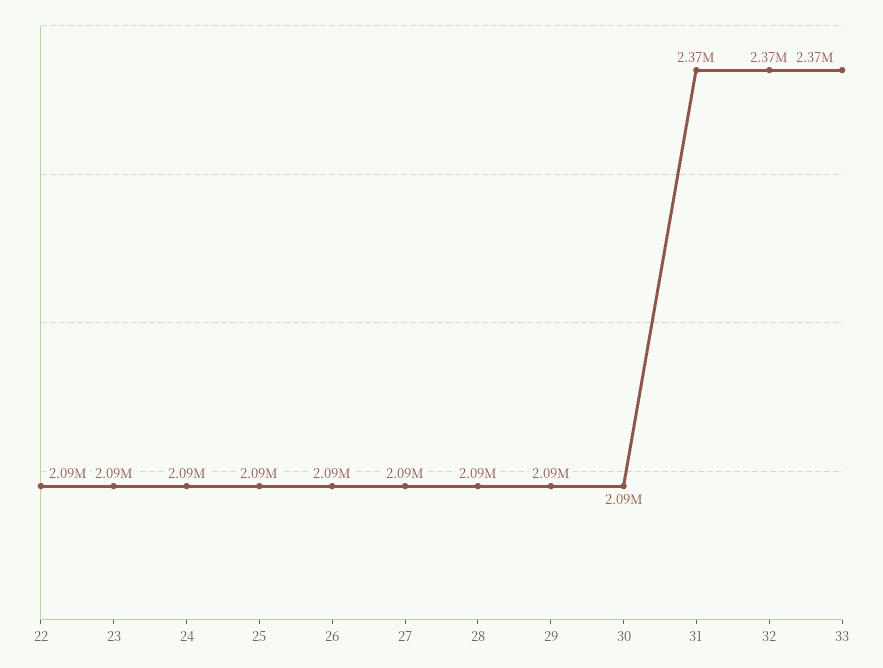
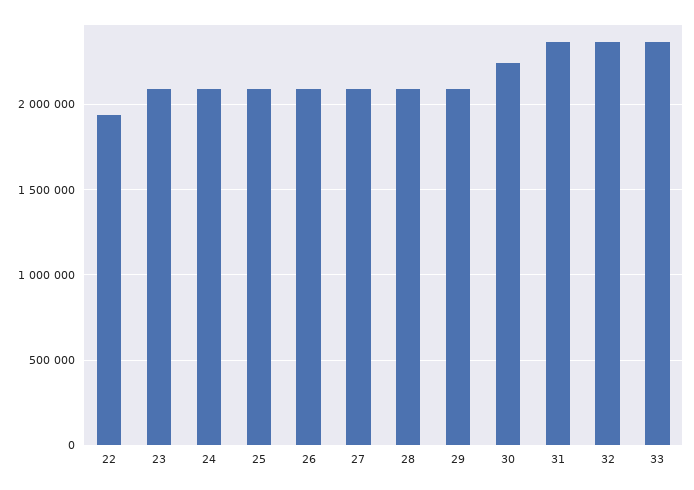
22: 2090000 -> 1950000
30: 2090000 -> 2250000

